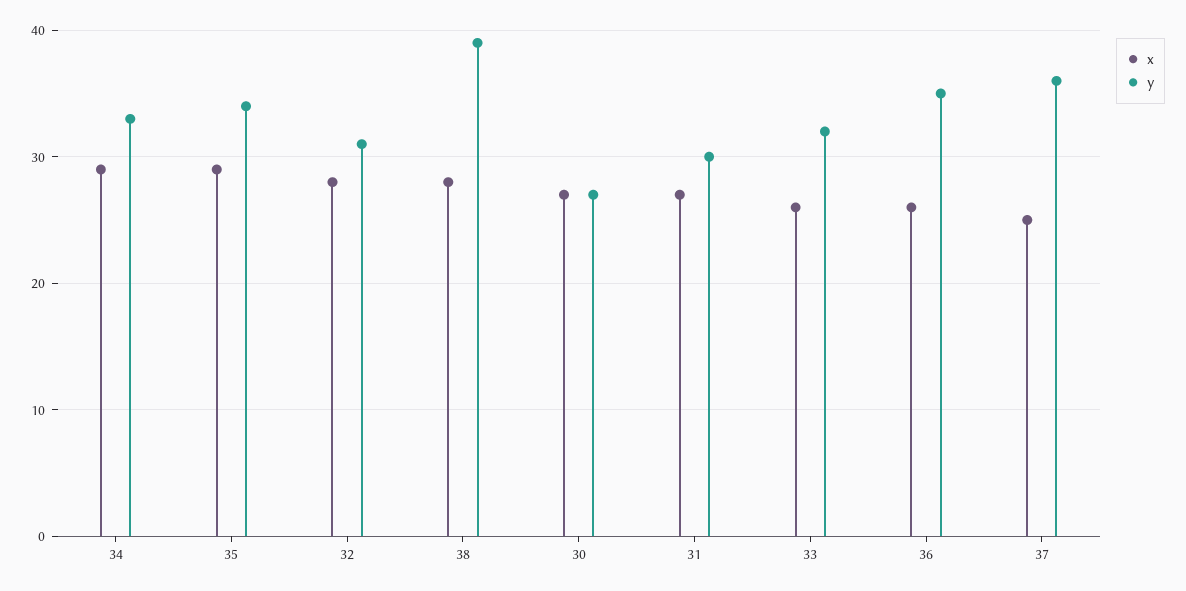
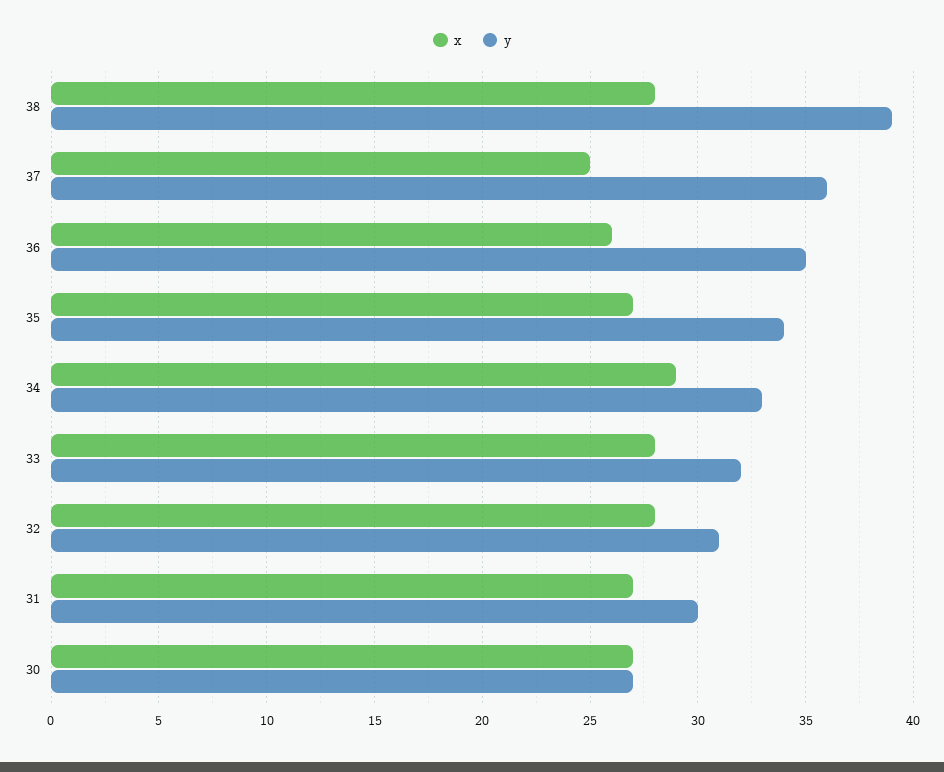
x, 35: 29 -> 27
x, 33: 26 -> 28

